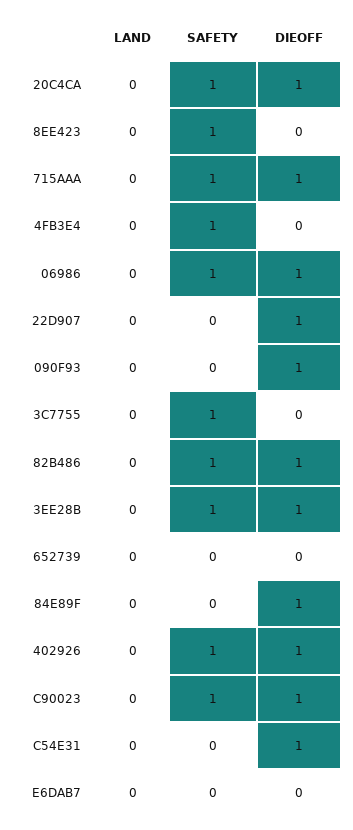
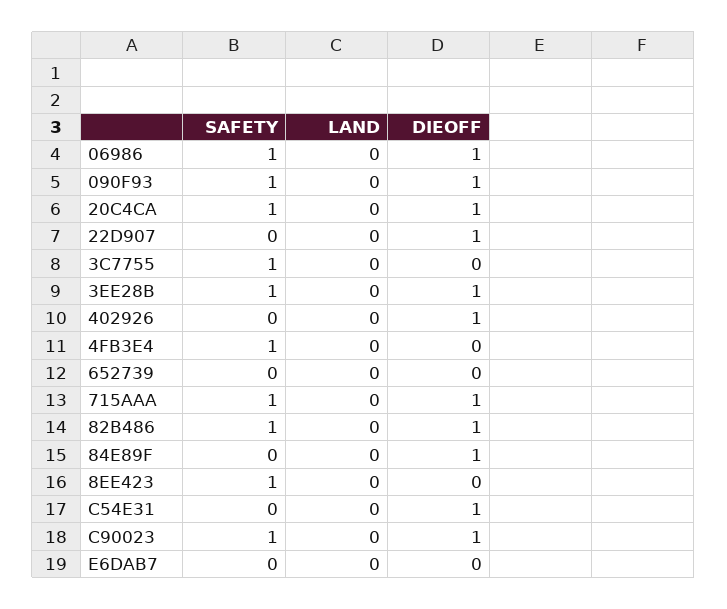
SAFETY, 090F93: 0 -> 1
SAFETY, 402926: 1 -> 0

